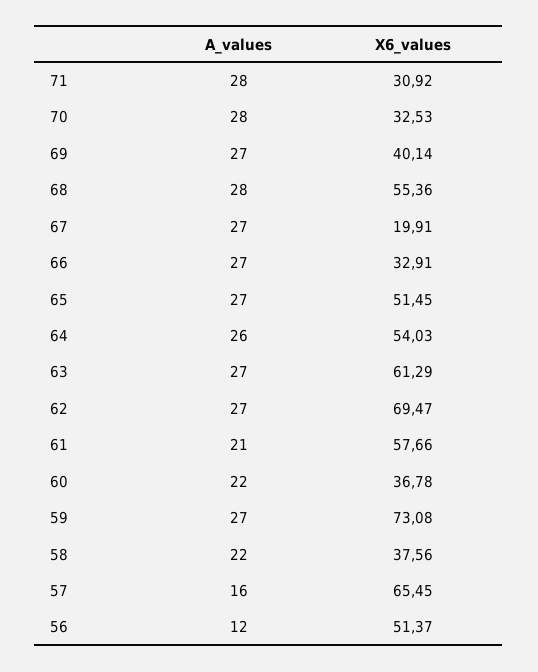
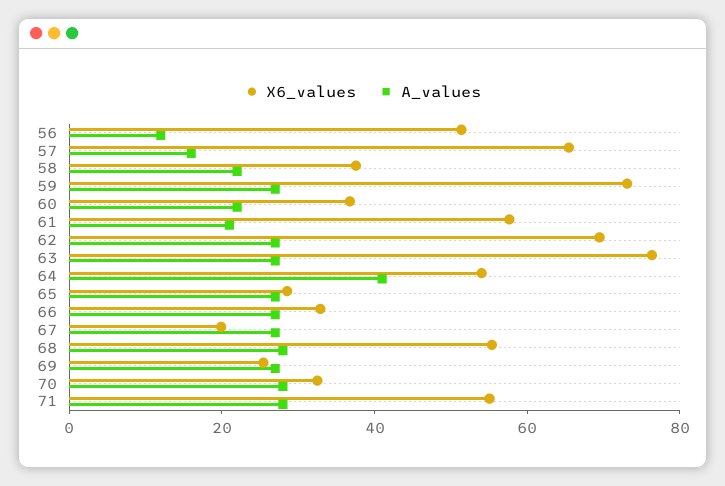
X6_values, 71: 30.92 -> 55
X6_values, 69: 40.14 -> 25
X6_values, 65: 51.45 -> 30
A_values, 64: 26 -> 40
X6_values, 63: 61.29 -> 75

